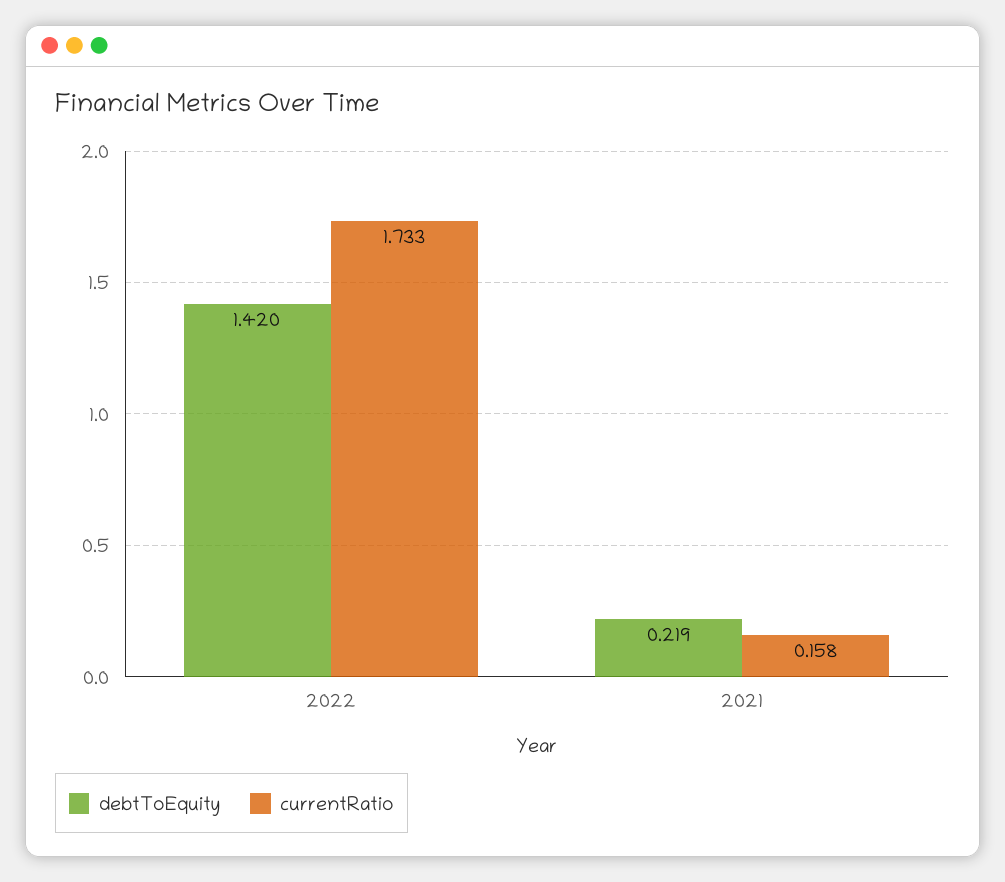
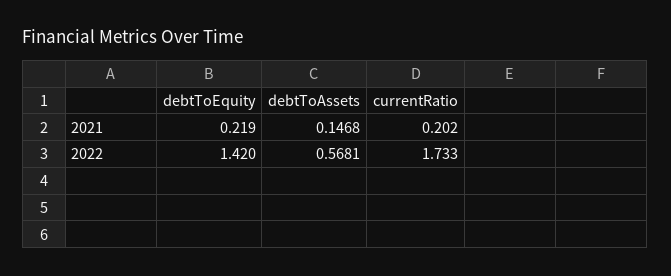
currentRatio, 2021: 0.158 -> 0.202
debtToAssets, 2021: none -> 0.1468
debtToAssets, 2022: none -> 0.5681

